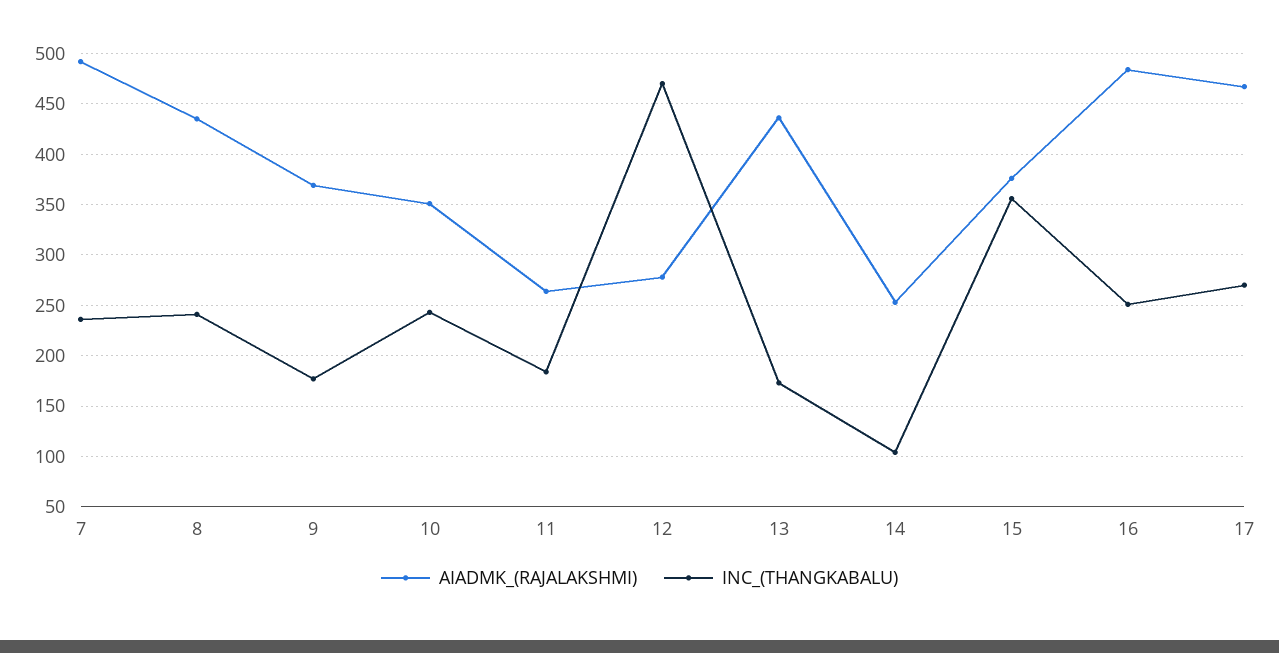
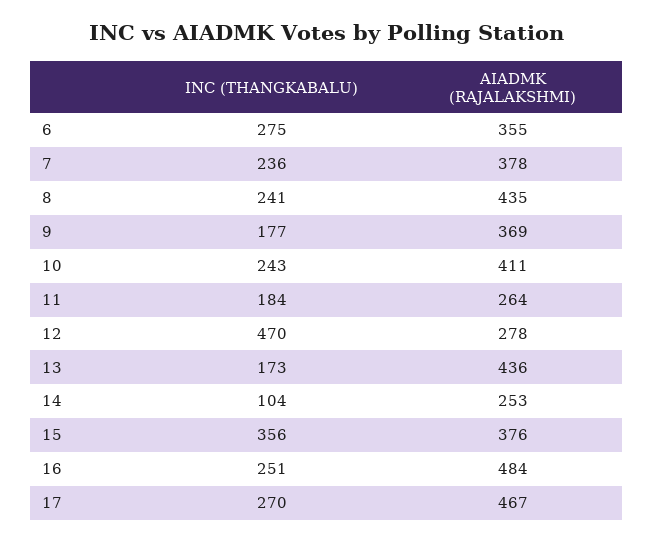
AIADMK_(RAJALAKSHMI), 7: 490 -> 378
AIADMK_(RAJALAKSHMI), 10: 350 -> 411
INC_(THANGKABALU), 6: none -> 275
AIADMK_(RAJALAKSHMI), 6: none -> 355

